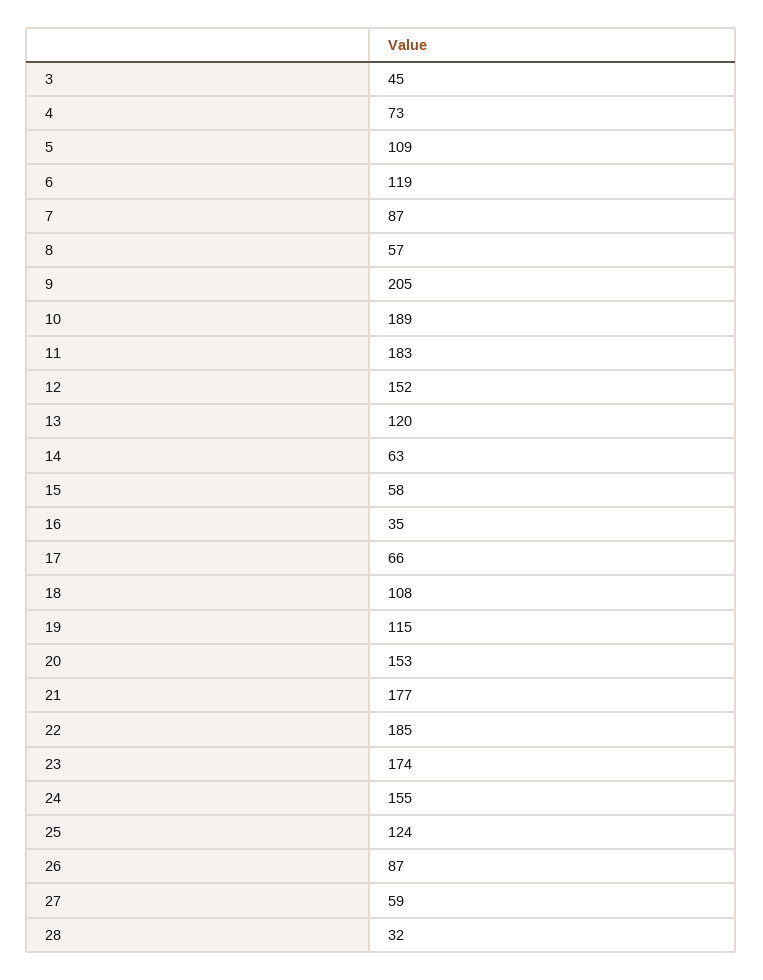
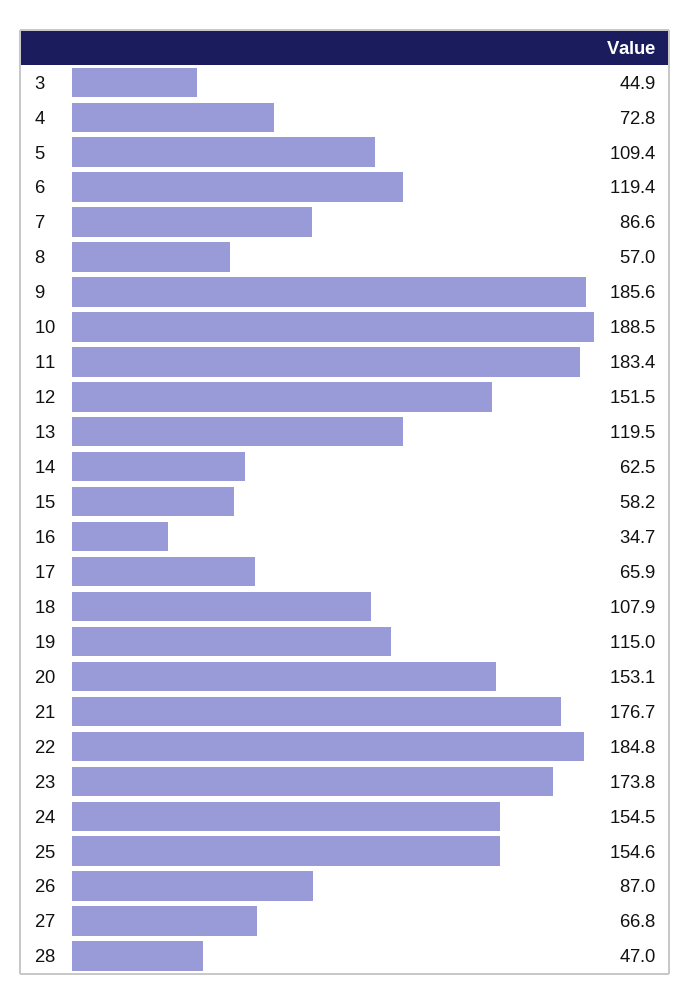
9: 205 -> 185.6
25: 124 -> 154.6
27: 59 -> 66.8
28: 32 -> 47

